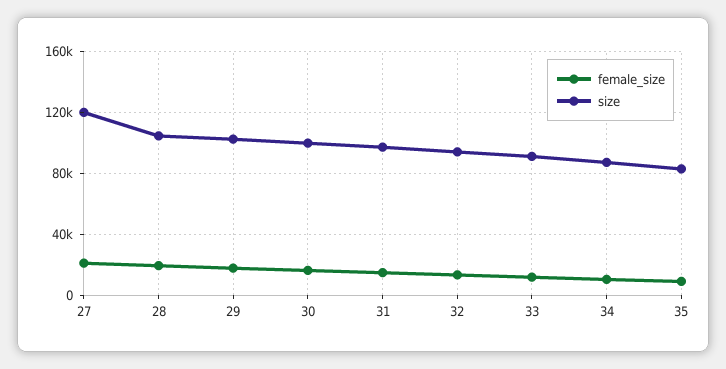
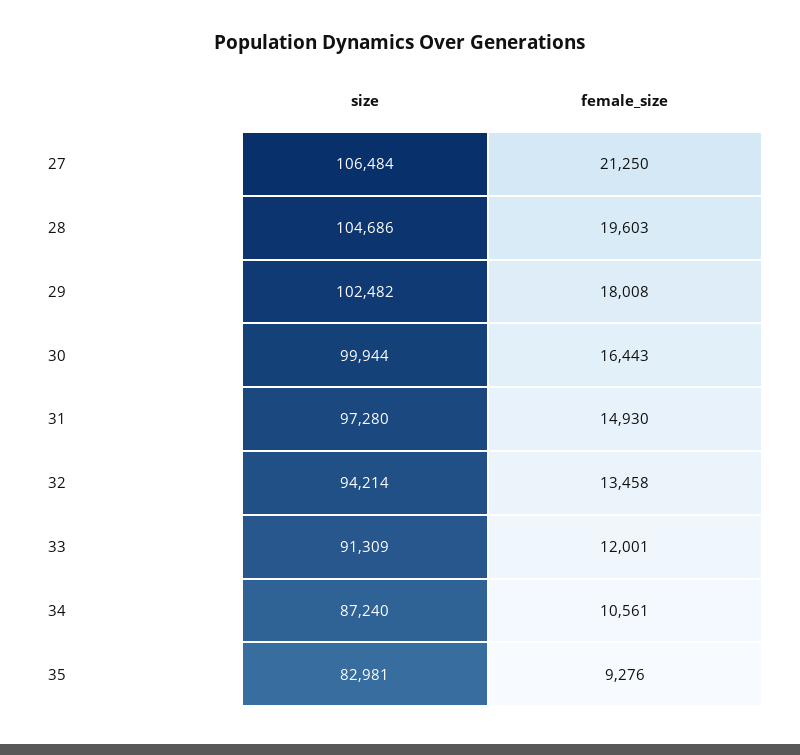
size, 27: 120000 -> 106484

